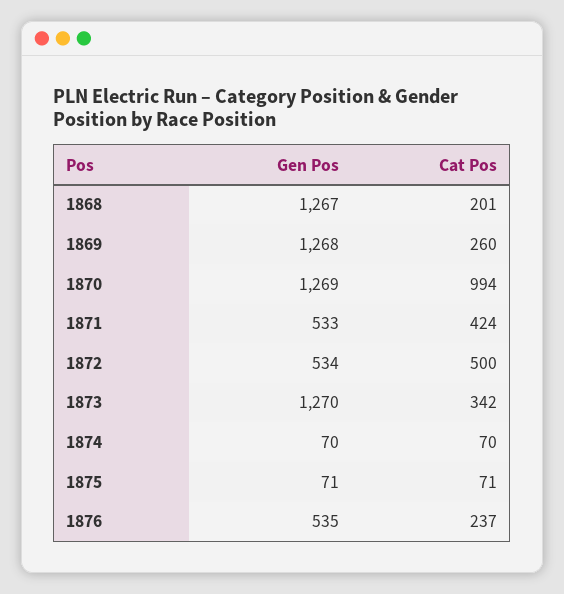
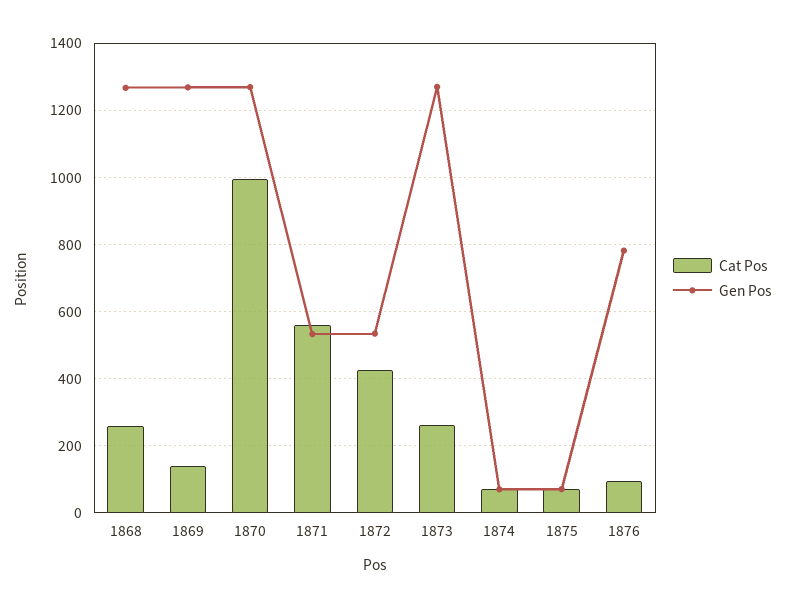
Cat Pos, 1868: 201 -> 260
Cat Pos, 1869: 260 -> 140
Cat Pos, 1871: 424 -> 560
Cat Pos, 1872: 500 -> 420
Cat Pos, 1873: 342 -> 260
Gen Pos, 1876: 535 -> 780
Cat Pos, 1876: 237 -> 100

